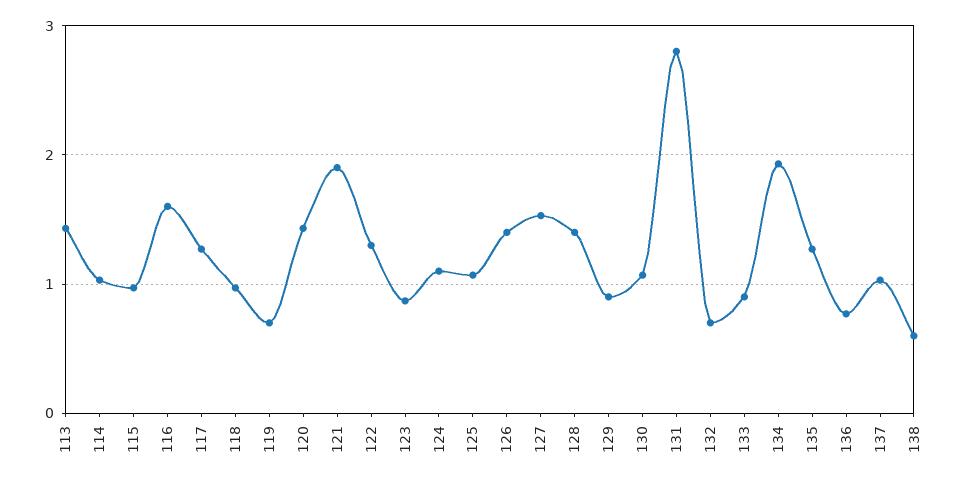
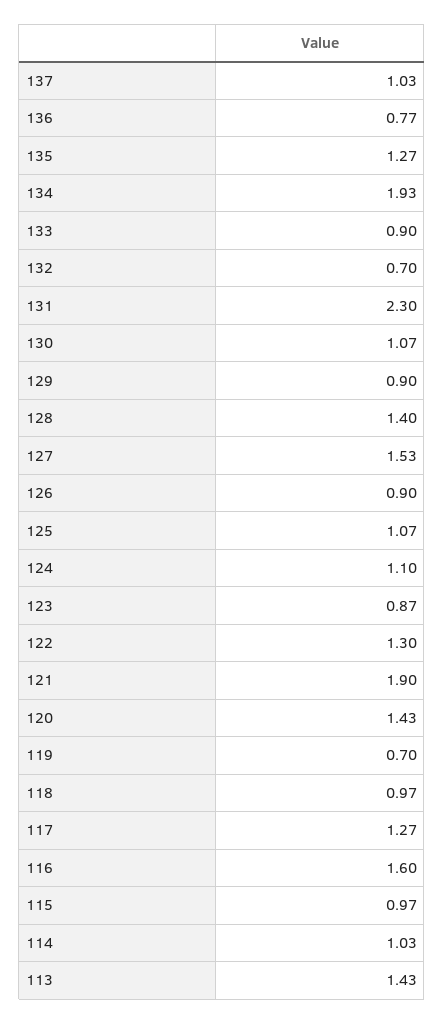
126: 1.4 -> 0.9
131: 2.8 -> 2.3
138: 0.6 -> none

